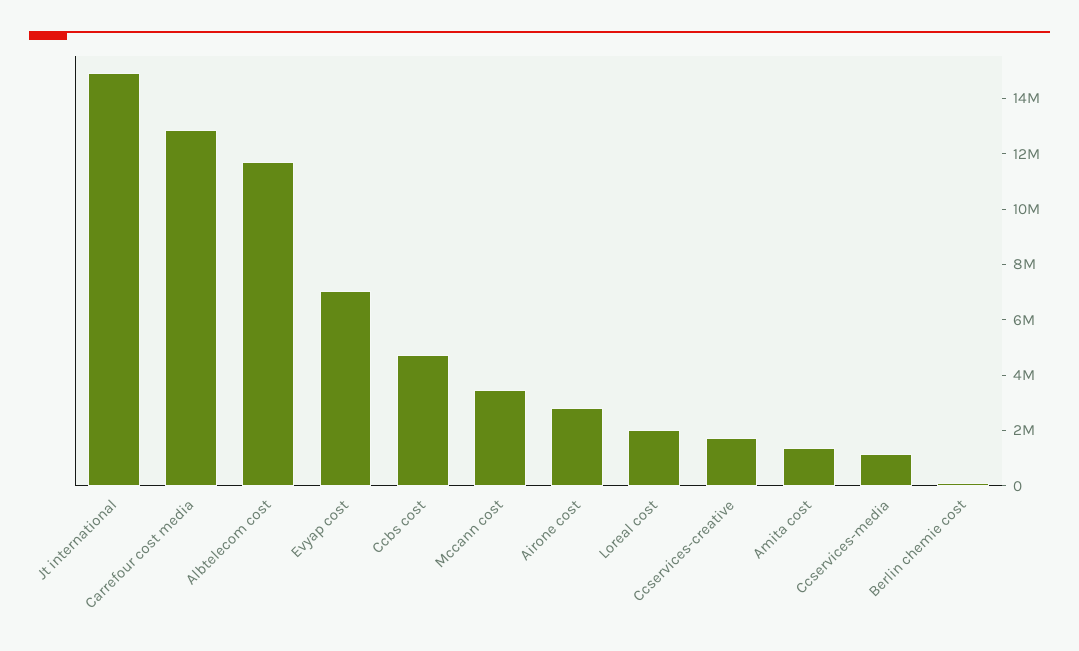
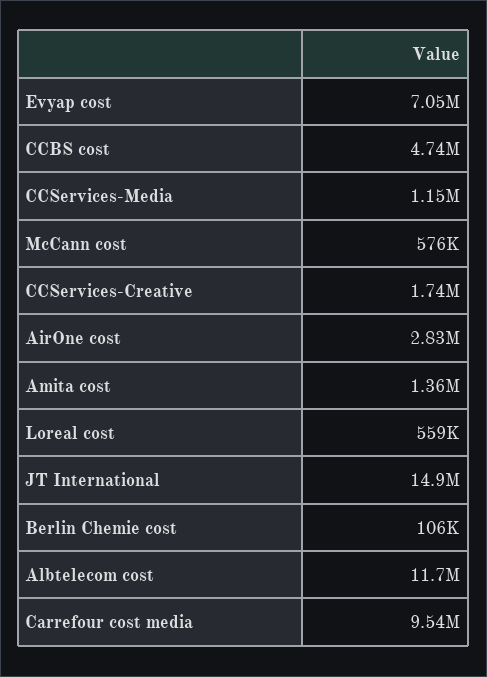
Carrefour cost media: 13000000 -> 9540000
Mccann cost: 3500000 -> 576000
Loreal cost: 2000000 -> 559000

